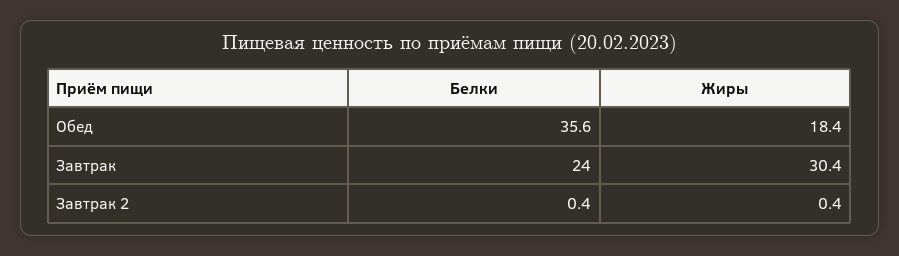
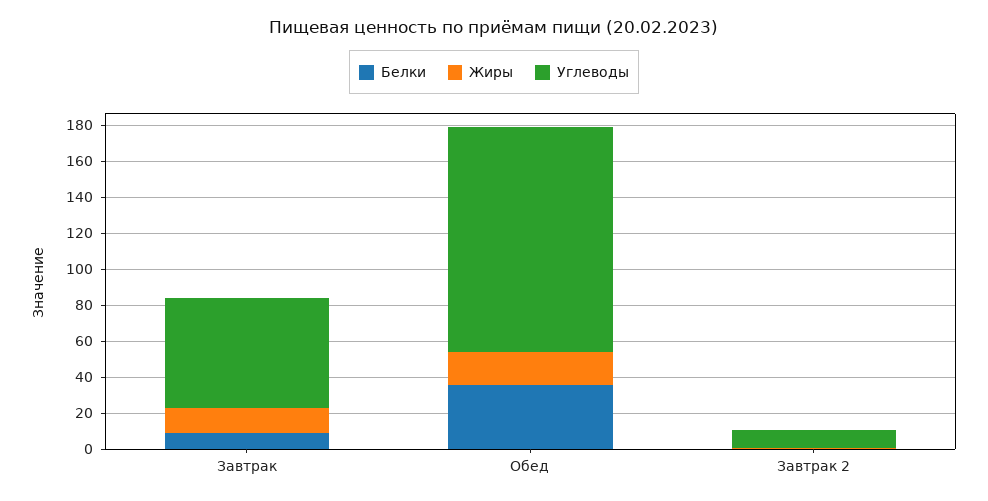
Белки, Завтрак: 24 -> 10
Жиры, Завтрак: 30.4 -> 15
Углеводы, Завтрак: none -> 60
Углеводы, Обед: none -> 125
Углеводы, Завтрак 2: none -> 10

